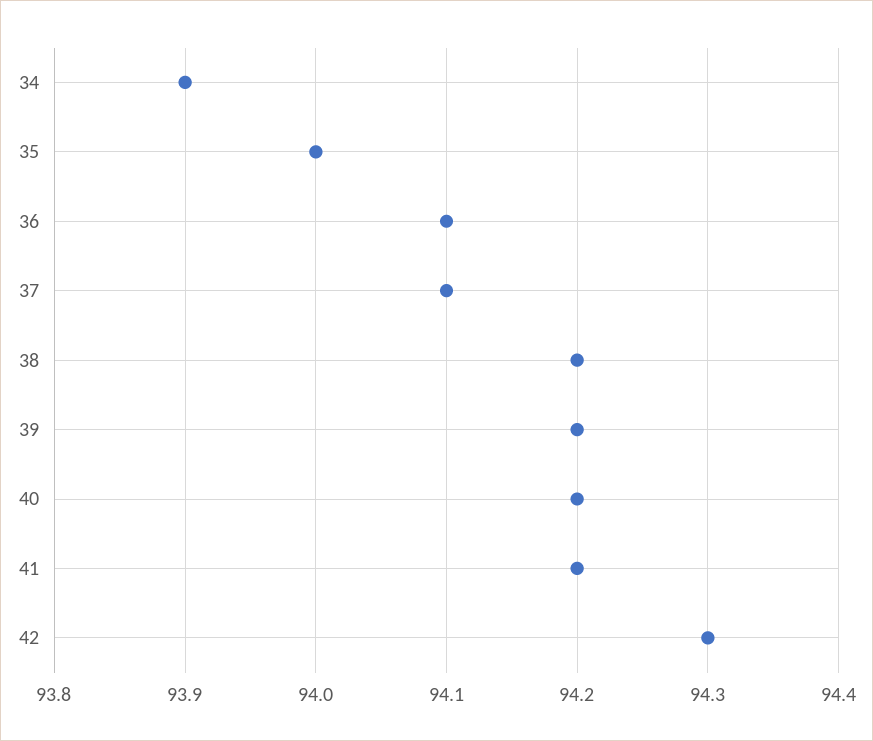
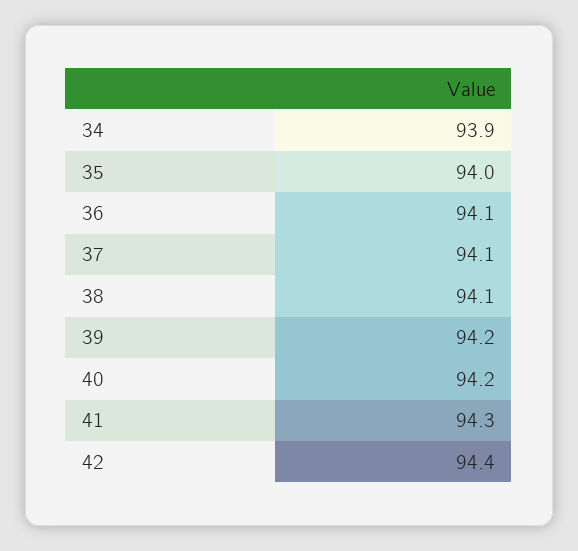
38: 94.2 -> 94.1
41: 94.2 -> 94.3
42: 94.3 -> 94.4

